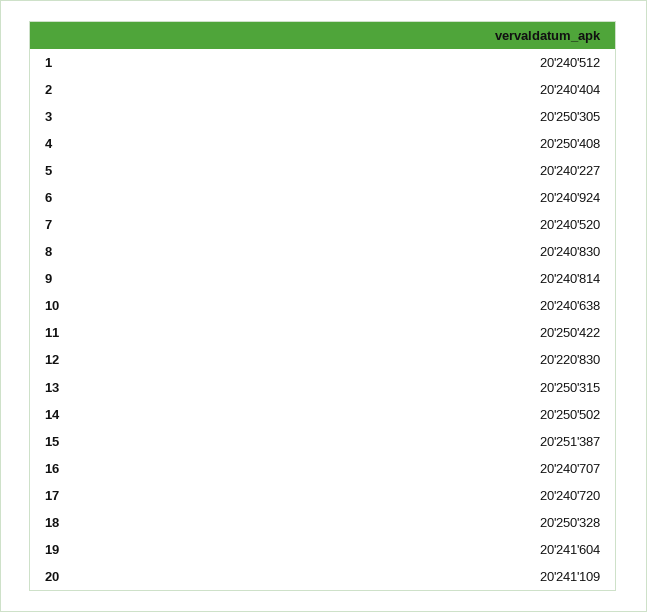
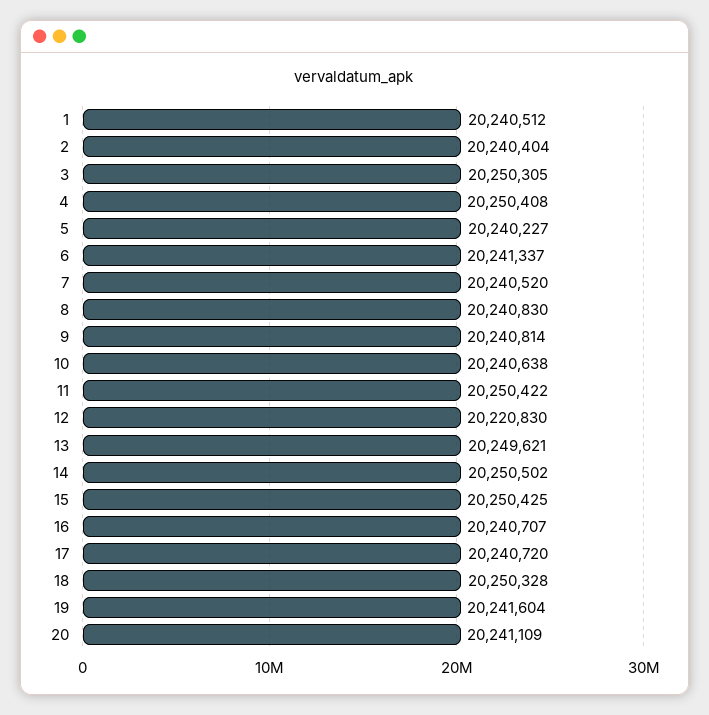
6: 20240924 -> 20241337
13: 20250315 -> 20249621
15: 20251387 -> 20250425

